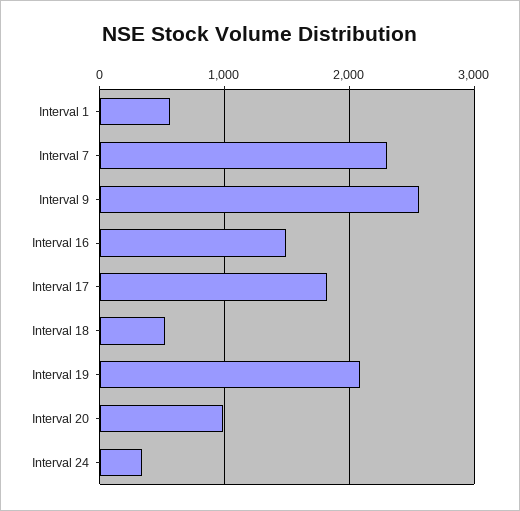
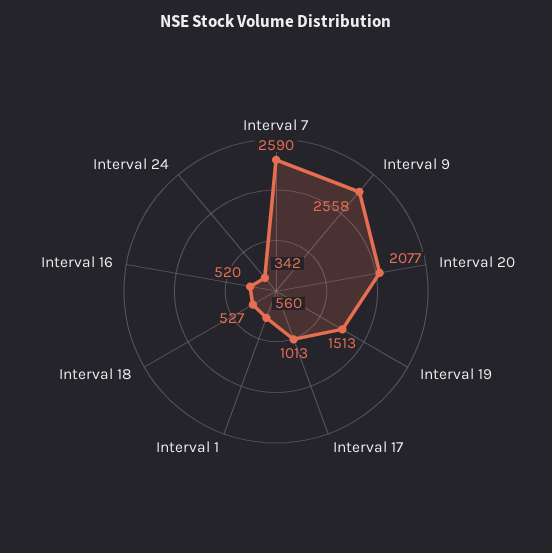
Interval 7: 2300 -> 2590
Interval 16: 1500 -> 520
Interval 17: 1800 -> 1013
Interval 19: 2100 -> 1513
Interval 20: 1000 -> 2077

